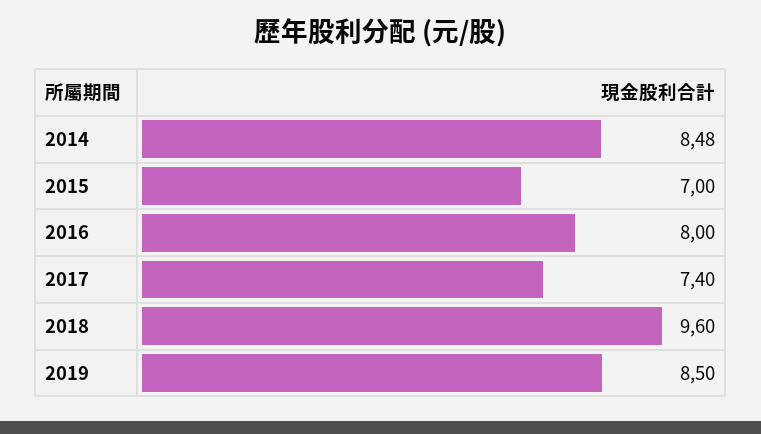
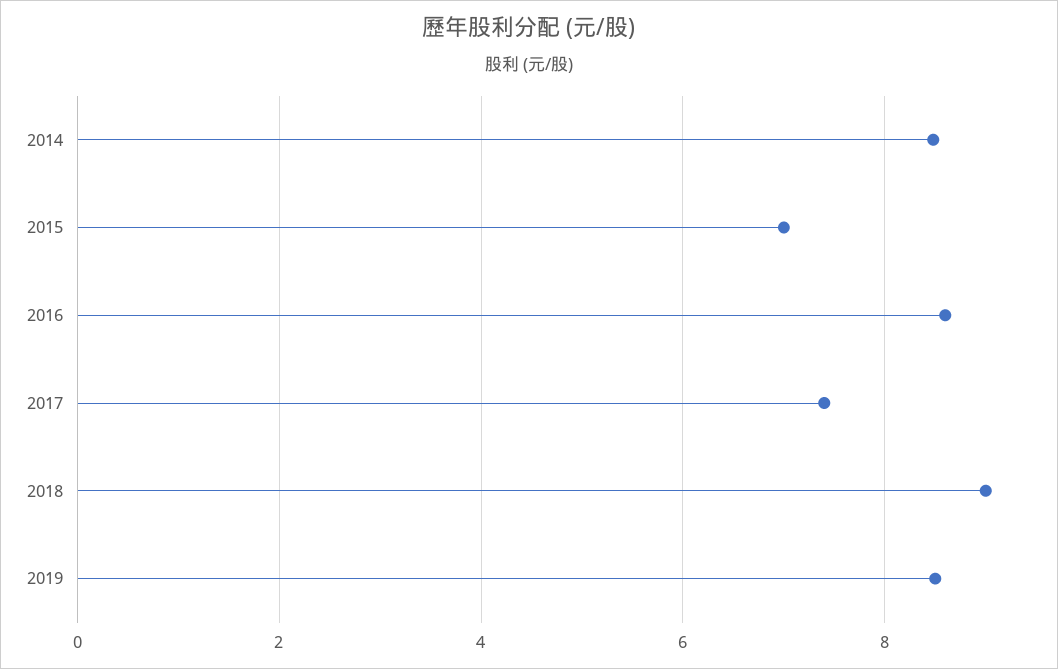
2016: 8 -> 8.6
2018: 9.6 -> 9

